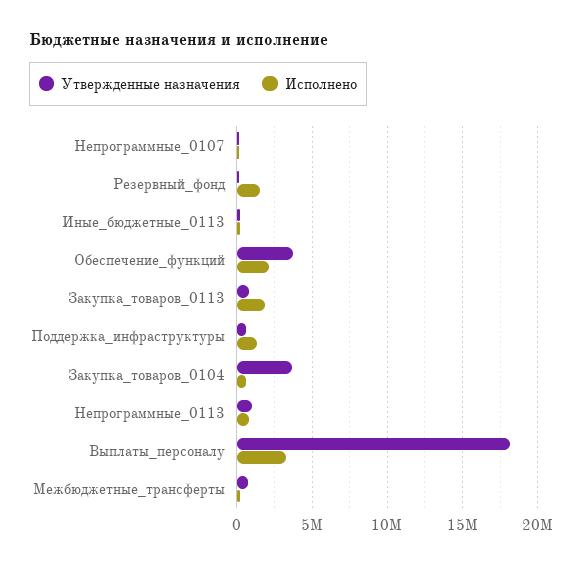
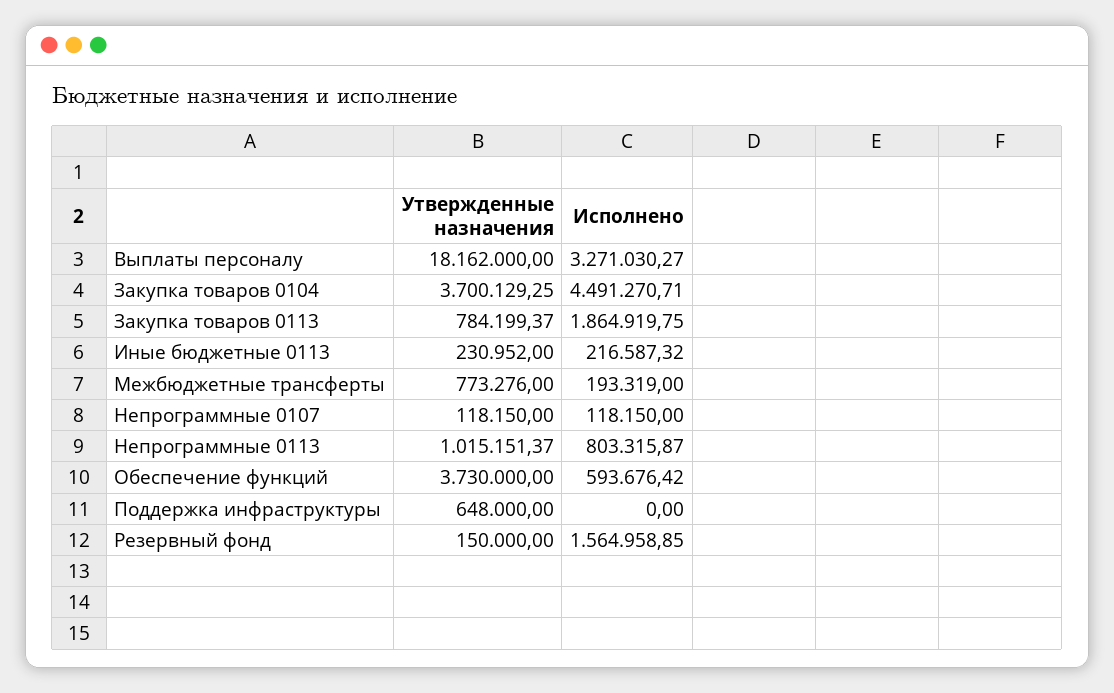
Исполнено, Обеспечение_функций: 2000000 -> 593676.42
Исполнено, Поддержка_инфраструктуры: 1500000 -> 0
Исполнено, Закупка_товаров_0104: 500000 -> 4491270.71

